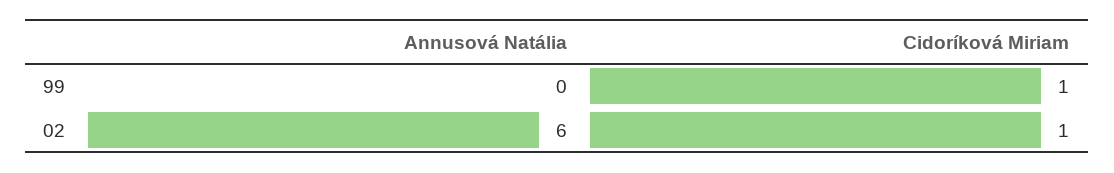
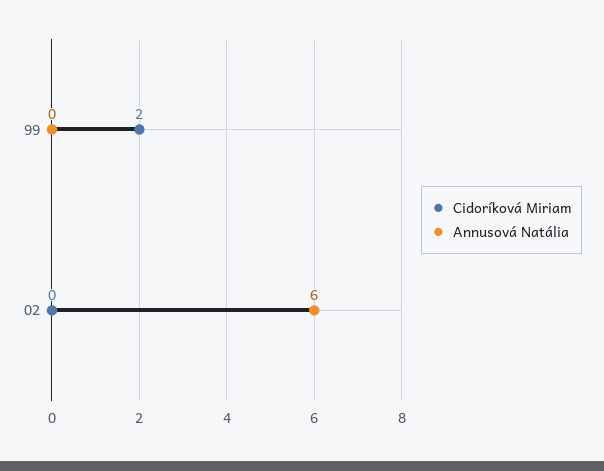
Cidoríková Miriam, 99: 1 -> 2
Cidoríková Miriam, 02: 1 -> 0

